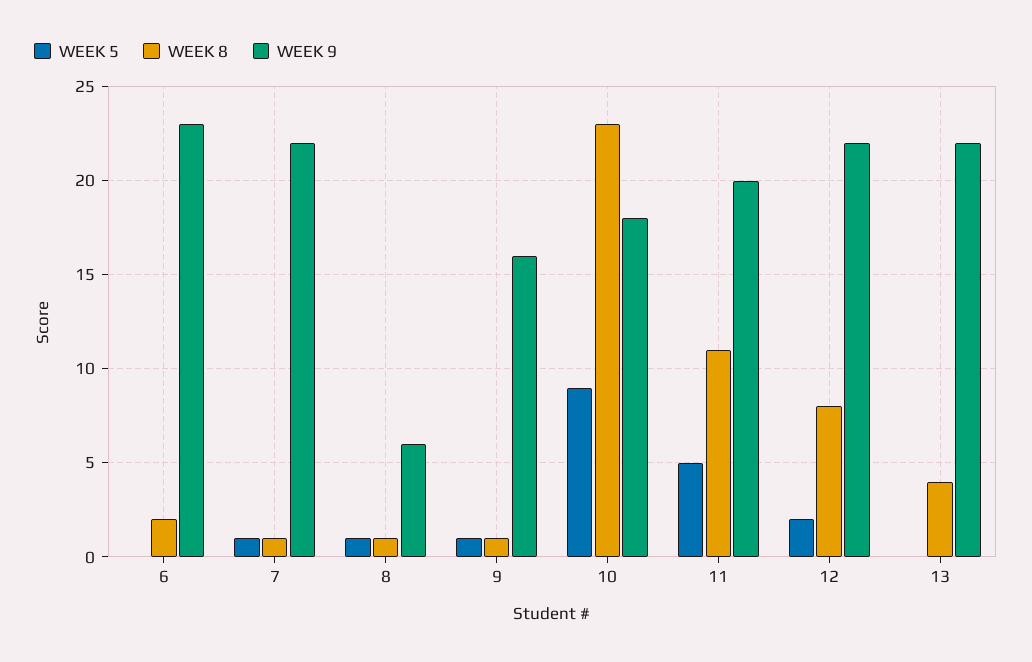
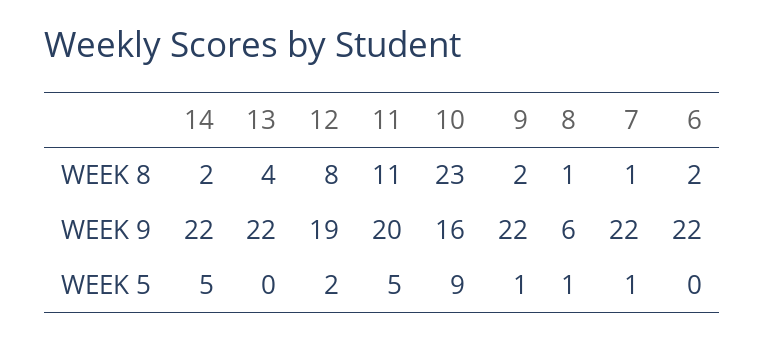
WEEK 9, 6: 23 -> 22
WEEK 8, 9: 1 -> 2
WEEK 9, 9: 16 -> 22
WEEK 9, 10: 18 -> 16
WEEK 9, 12: 22 -> 19
WEEK 8, 14: none -> 2
WEEK 9, 14: none -> 22
WEEK 5, 14: none -> 5

